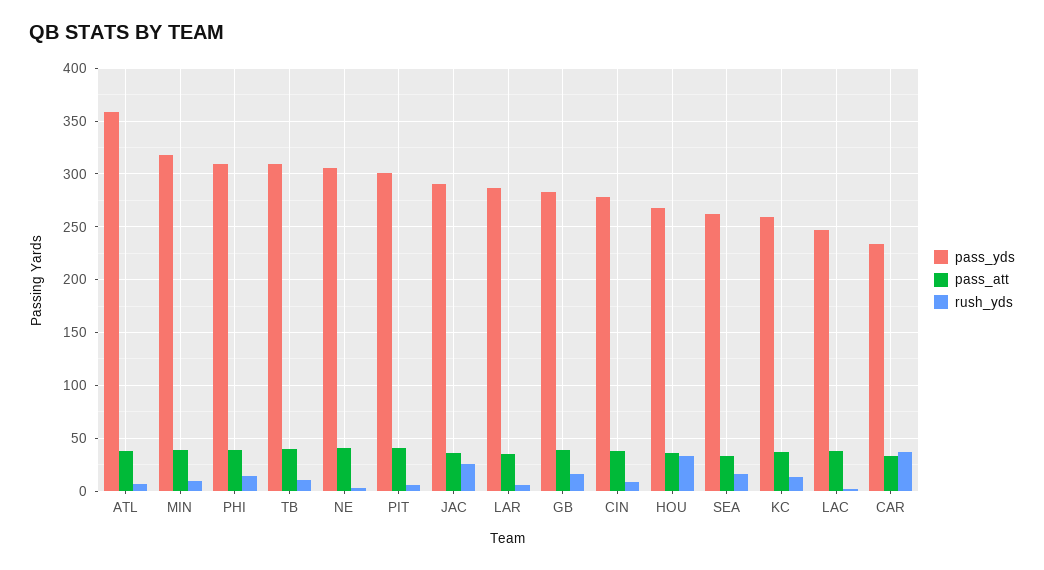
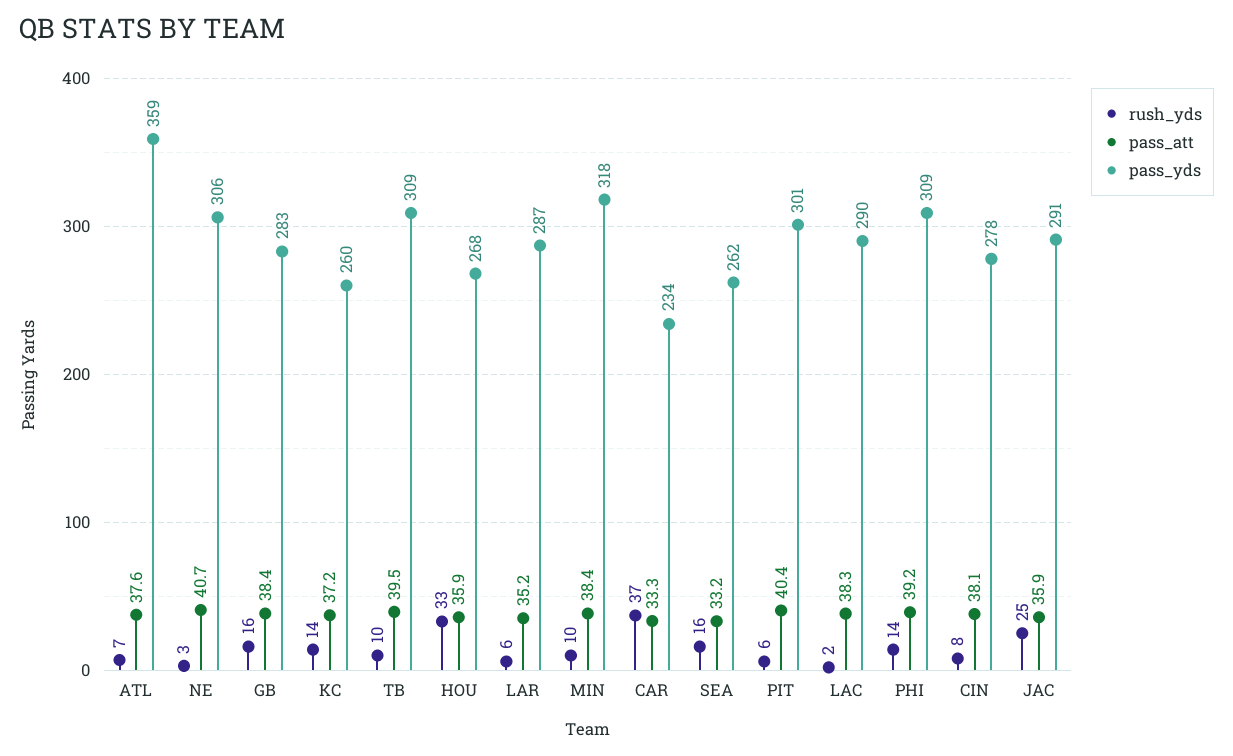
pass_yds, LAC: 250 -> 290

